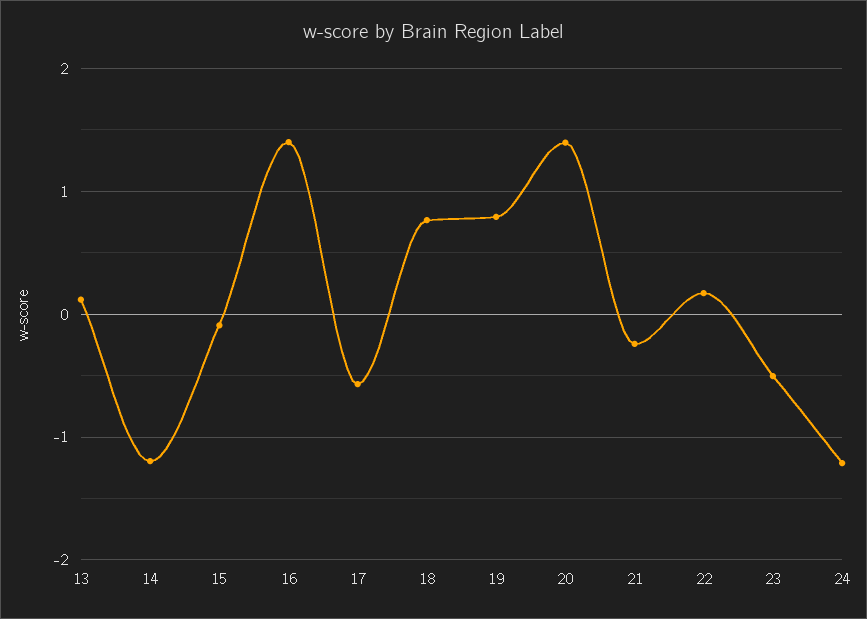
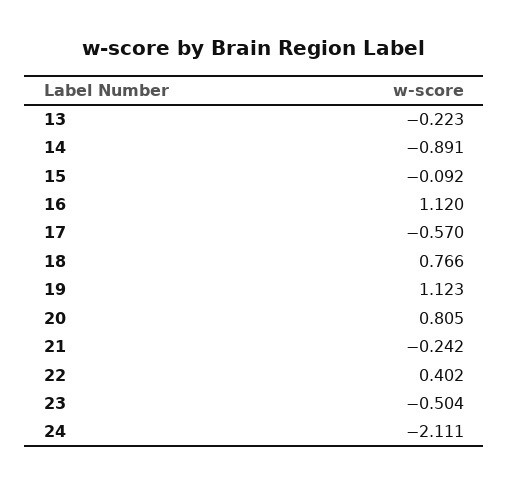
13: 0.1 -> -0.223
14: -1.2 -> -0.891
16: 1.4 -> 1.12
19: 0.8 -> 1.123
20: 1.4 -> 0.805
22: 0.2 -> 0.402
24: -1.2 -> -2.111

